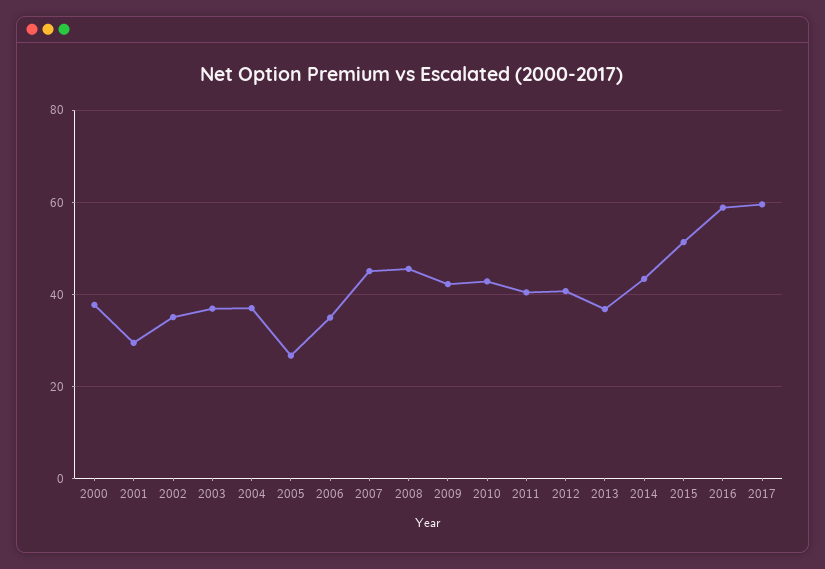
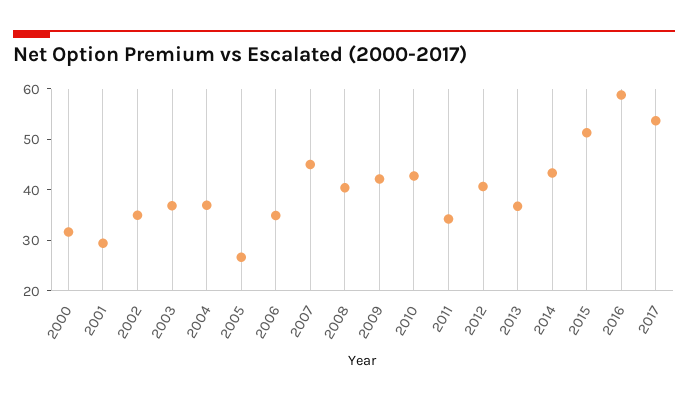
2000: 38 -> 32
2008: 46 -> 40
2011: 40 -> 34
2017: 60 -> 54

